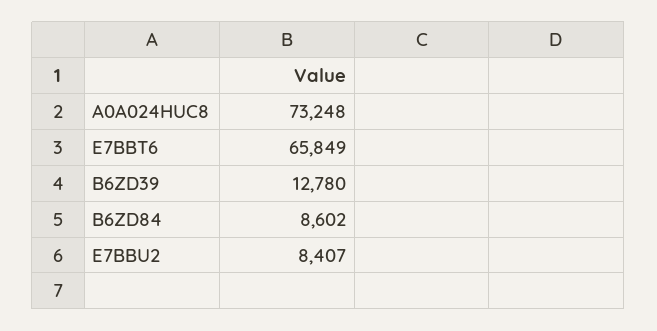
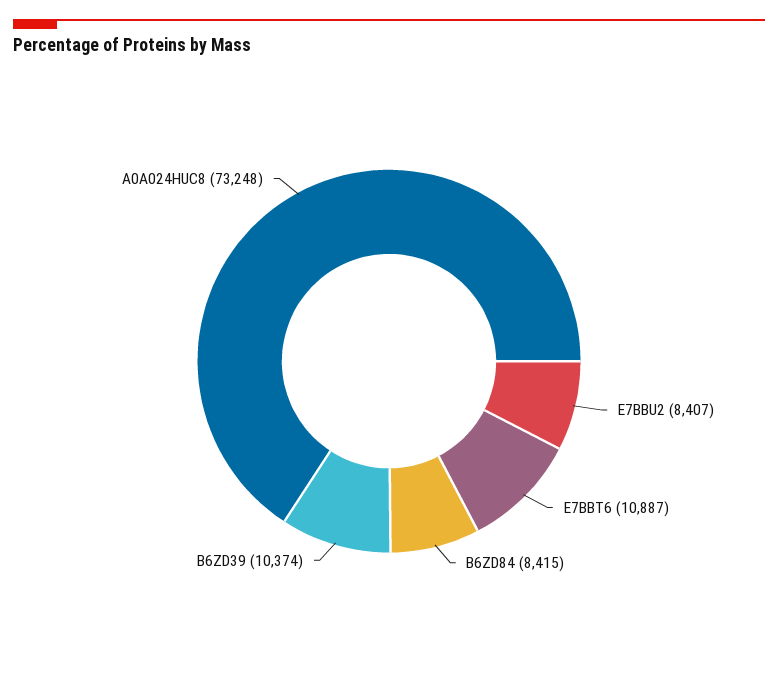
E7BBT6: 65849 -> 10887
B6ZD39: 12780 -> 10374
B6ZD84: 8602 -> 8415

